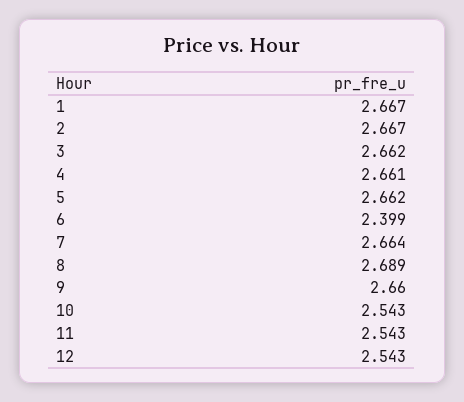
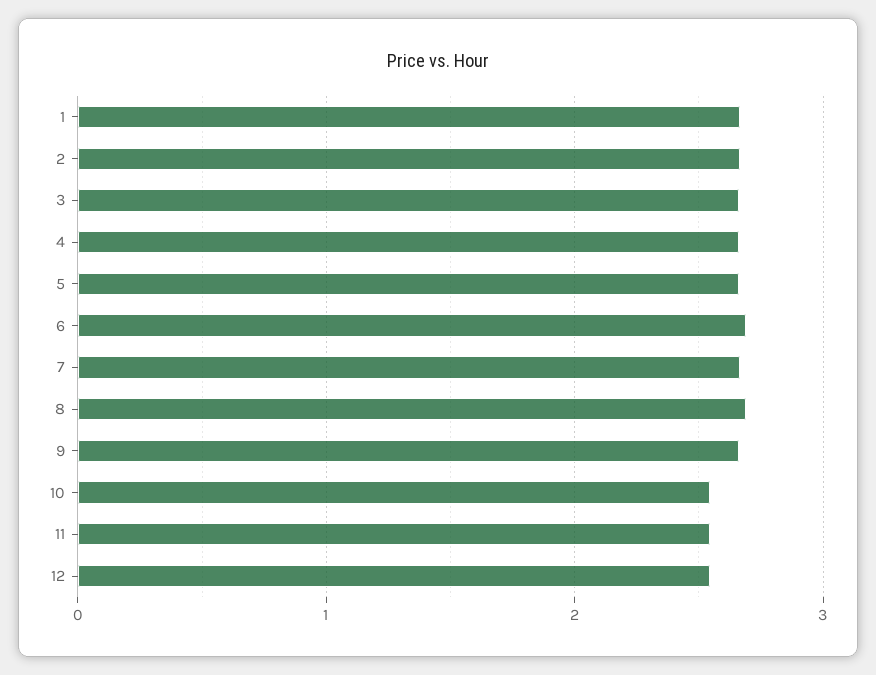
6: 2.399 -> 2.7

